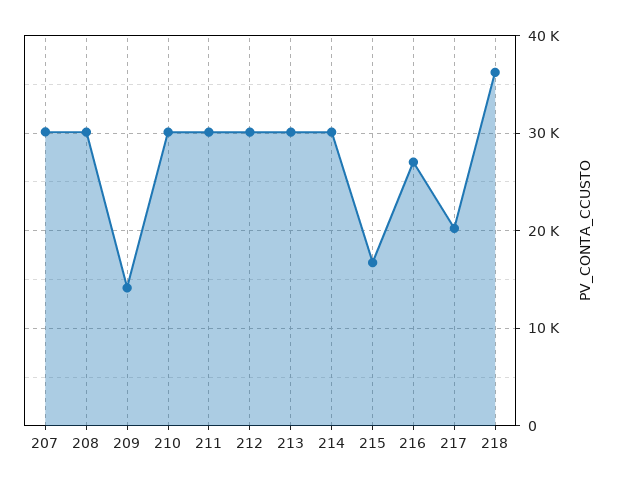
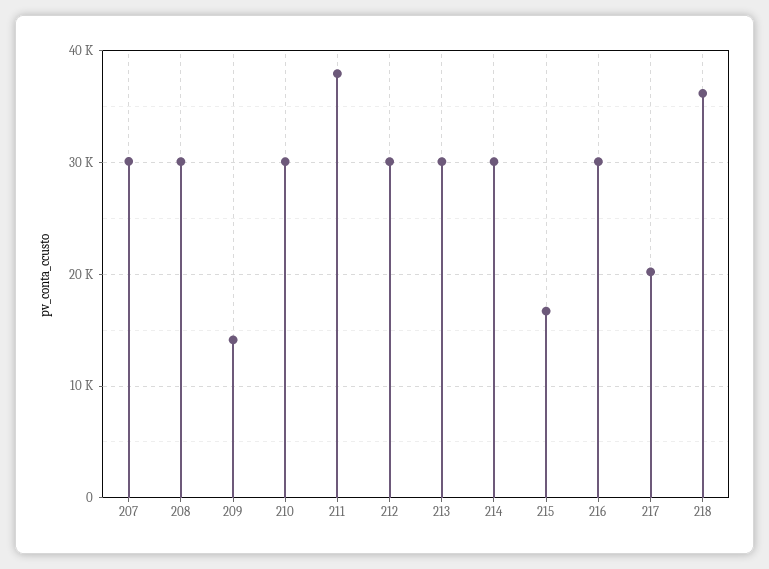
211: 30000 -> 38000
216: 27000 -> 30000

